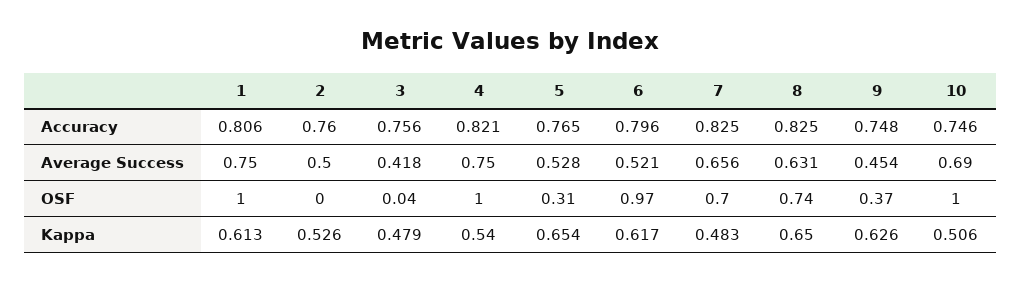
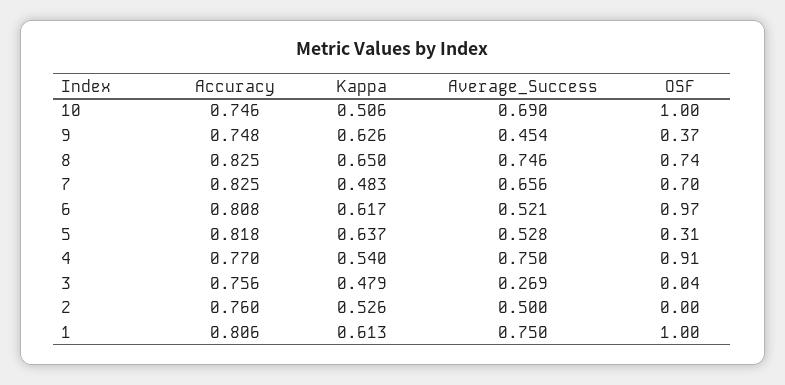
4, Accuracy: 0.821 -> 0.77
5, Accuracy: 0.765 -> 0.818
6, Accuracy: 0.796 -> 0.808
3, Average Success: 0.418 -> 0.269
8, Average Success: 0.631 -> 0.746
4, OSF: 1 -> 0.91
5, Kappa: 0.654 -> 0.637

